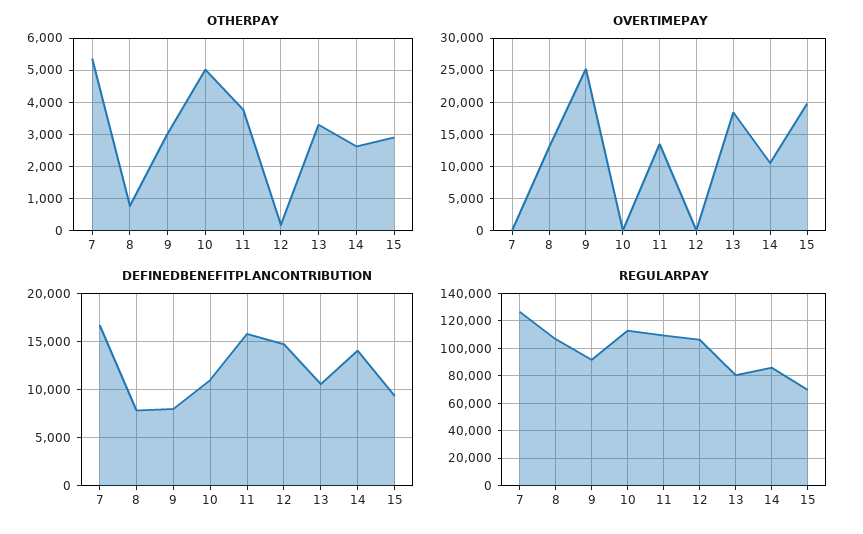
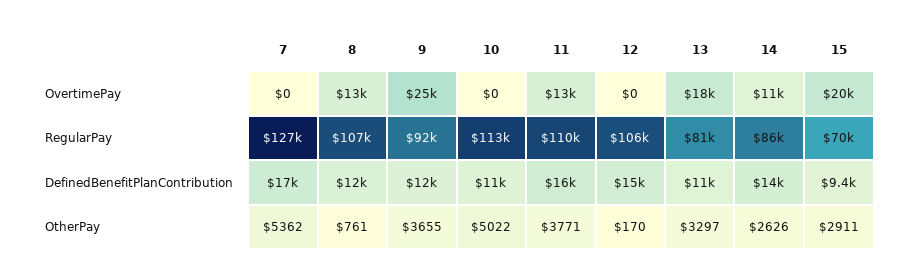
OTHERPAY, 9: 3000 -> 3655
DEFINEDBENEFITPLANCONTRIBUTION, 8: 8000 -> 12000
DEFINEDBENEFITPLANCONTRIBUTION, 9: 8000 -> 12000

